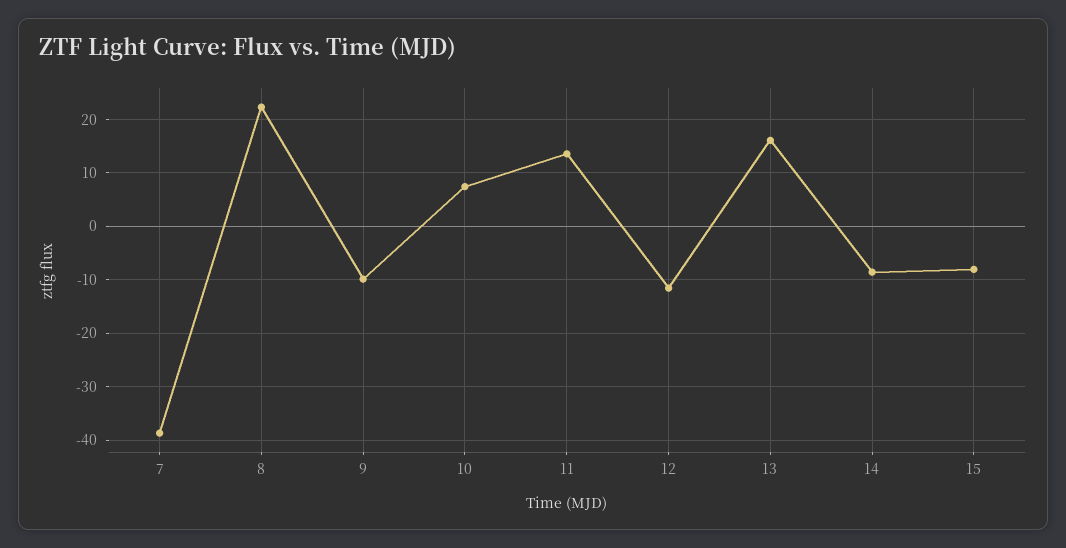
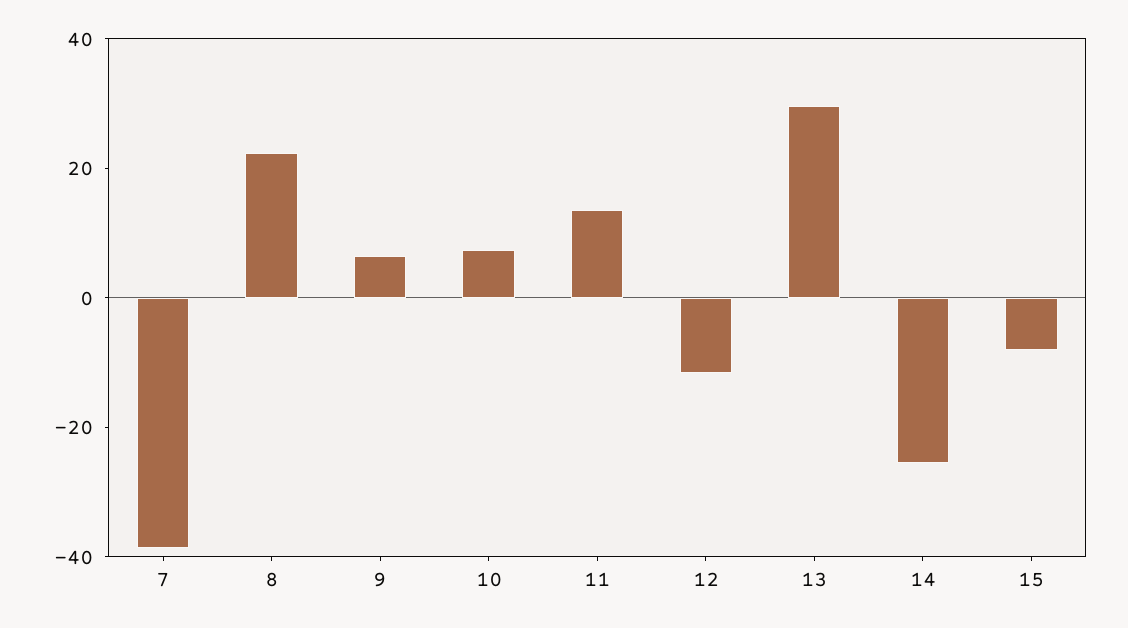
9: -10 -> 5
13: 16 -> 30
14: -8 -> -25

